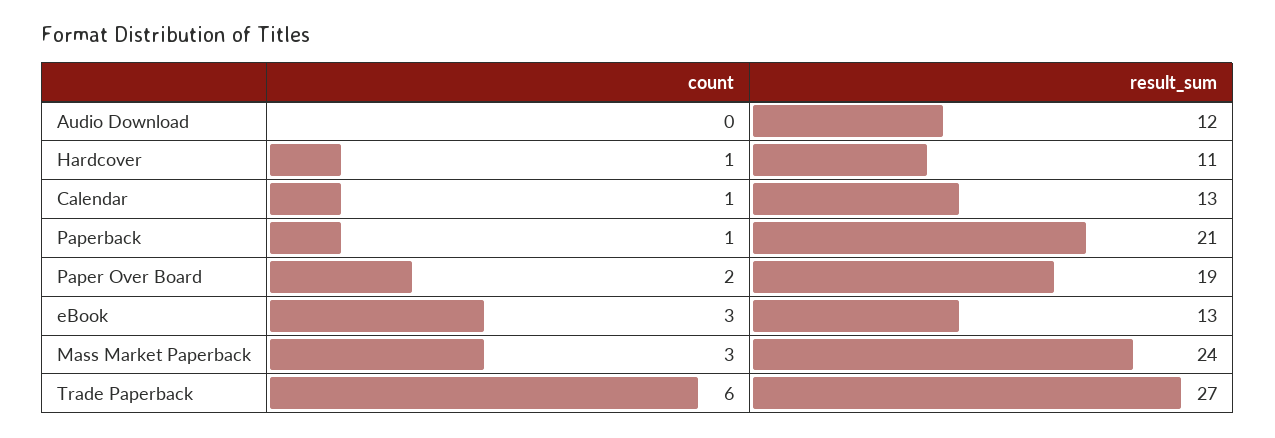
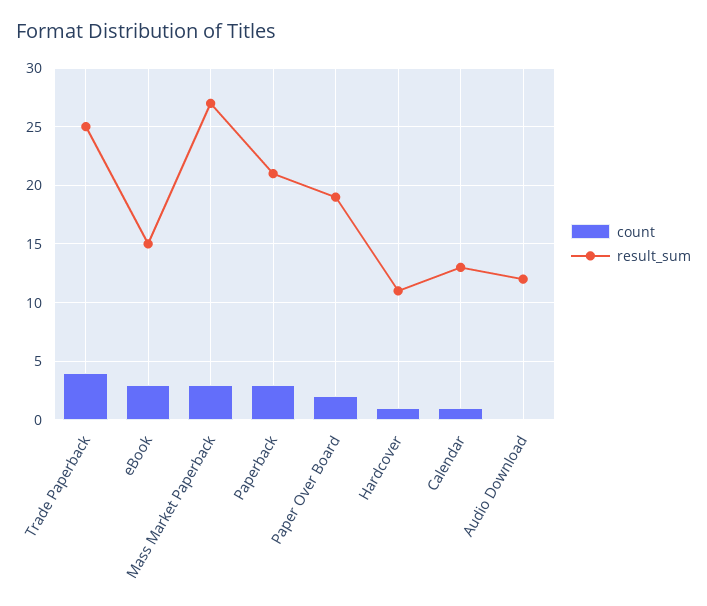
count, Paperback: 1 -> 3
result_sum, eBook: 13 -> 15
result_sum, Mass Market Paperback: 24 -> 27
count, Trade Paperback: 6 -> 4
result_sum, Trade Paperback: 27 -> 25

